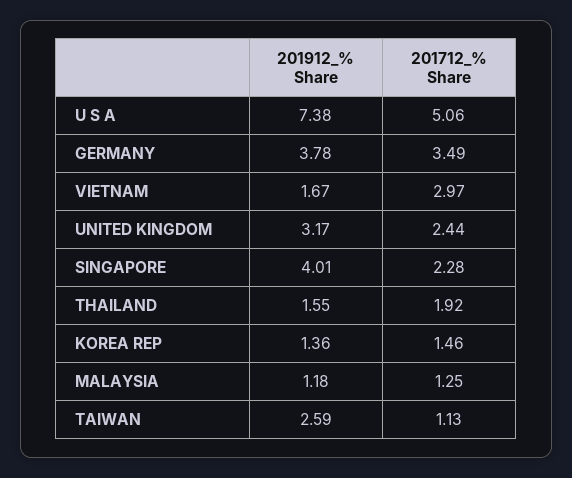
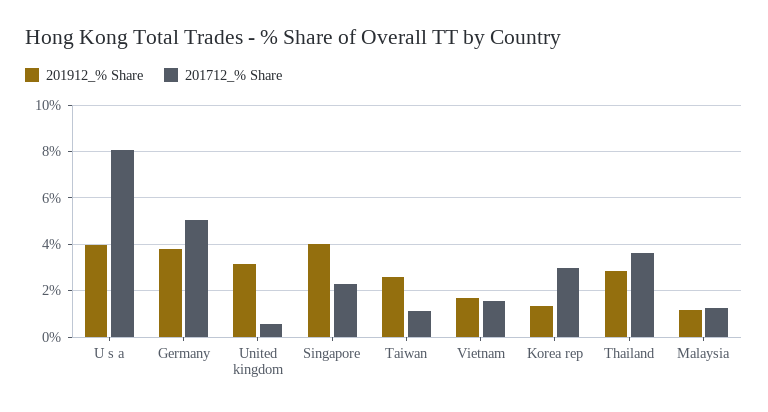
201912_% Share, U S A: 7.38 -> 4
201712_% Share, U S A: 5.06 -> 8
201712_% Share, GERMANY: 3.49 -> 5
201712_% Share, VIETNAM: 2.97 -> 1.5
201712_% Share, UNITED KINGDOM: 2.44 -> 0.5
201912_% Share, THAILAND: 1.55 -> 3
201712_% Share, THAILAND: 1.92 -> 3.5
201712_% Share, KOREA REP: 1.46 -> 3

